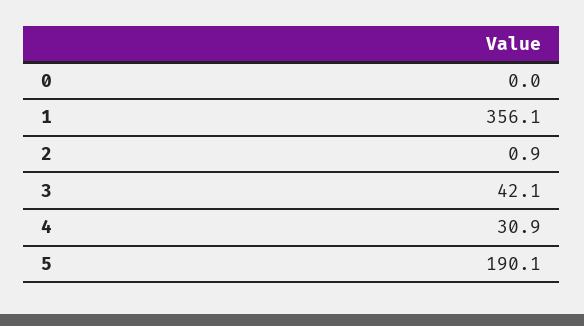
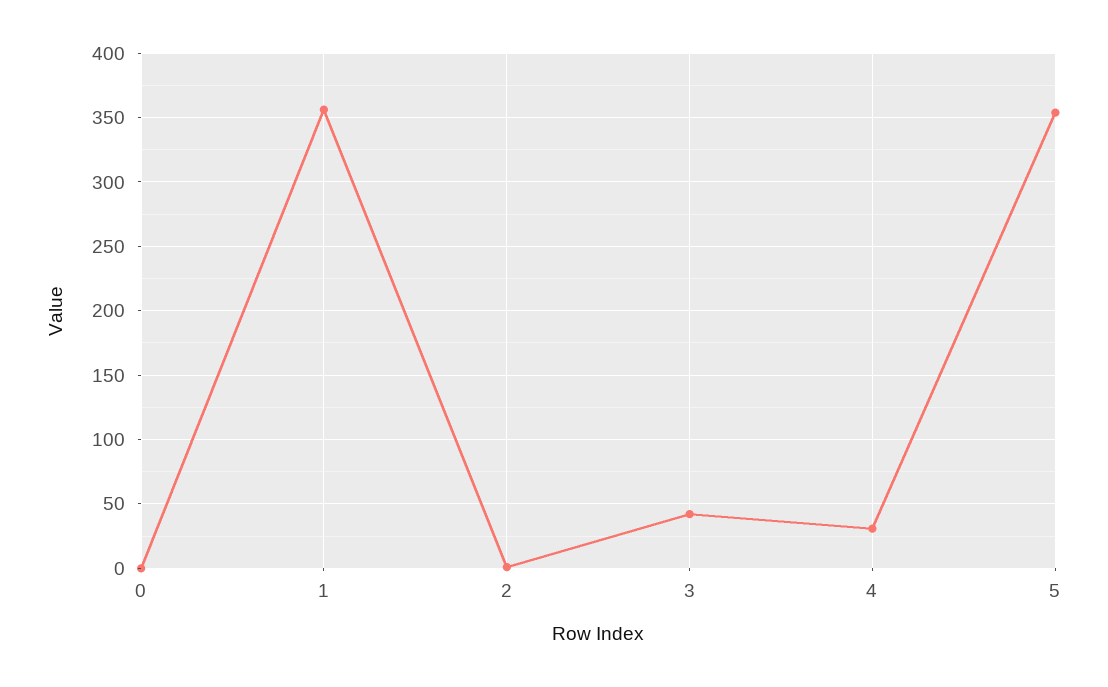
5: 190.1 -> 355

